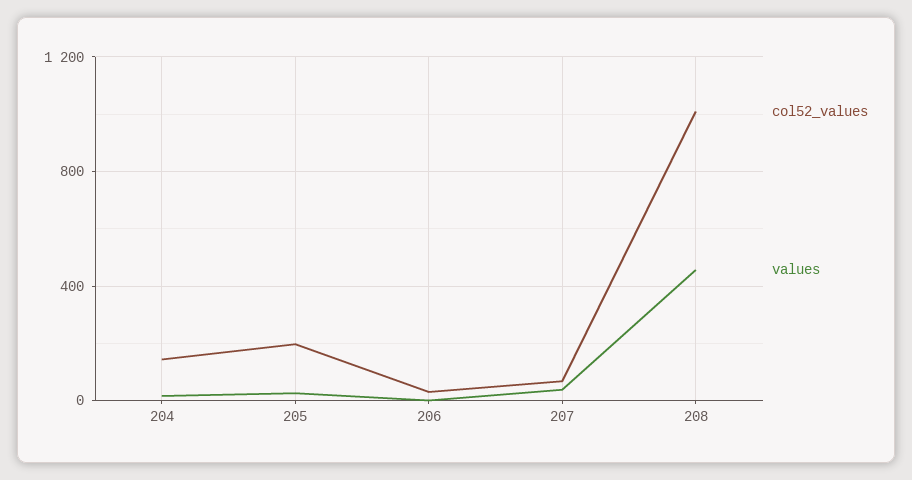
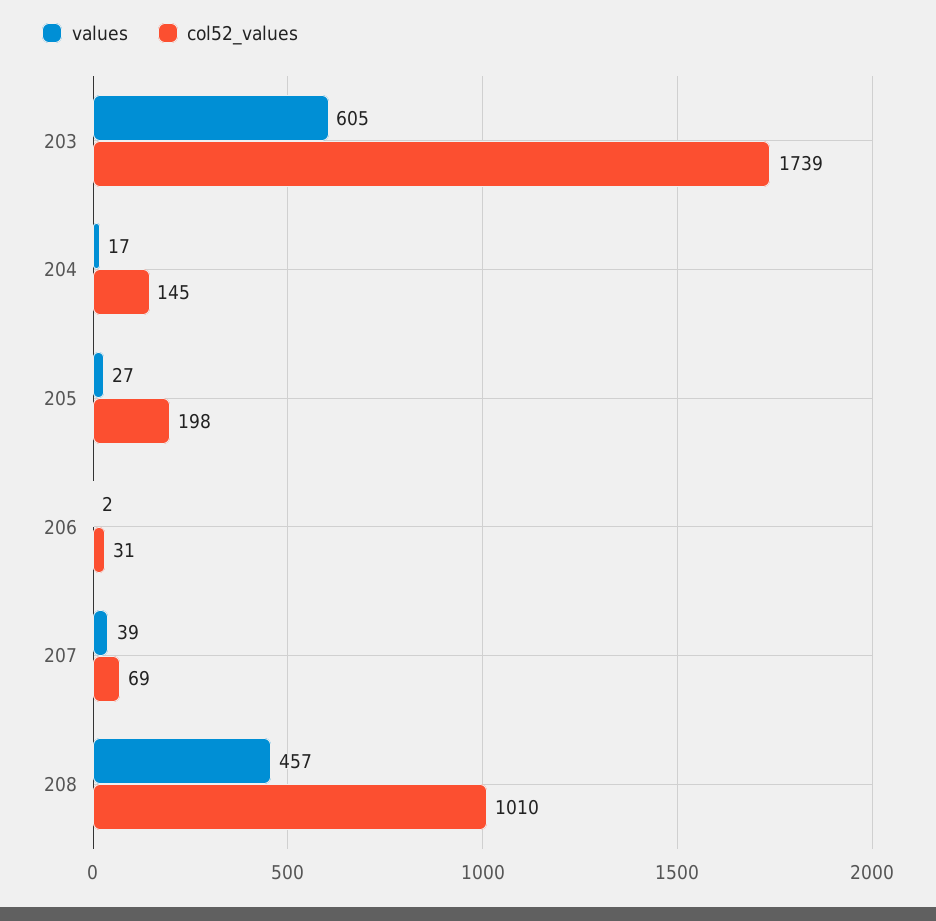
values, 203: none -> 605
col52_values, 203: none -> 1739

